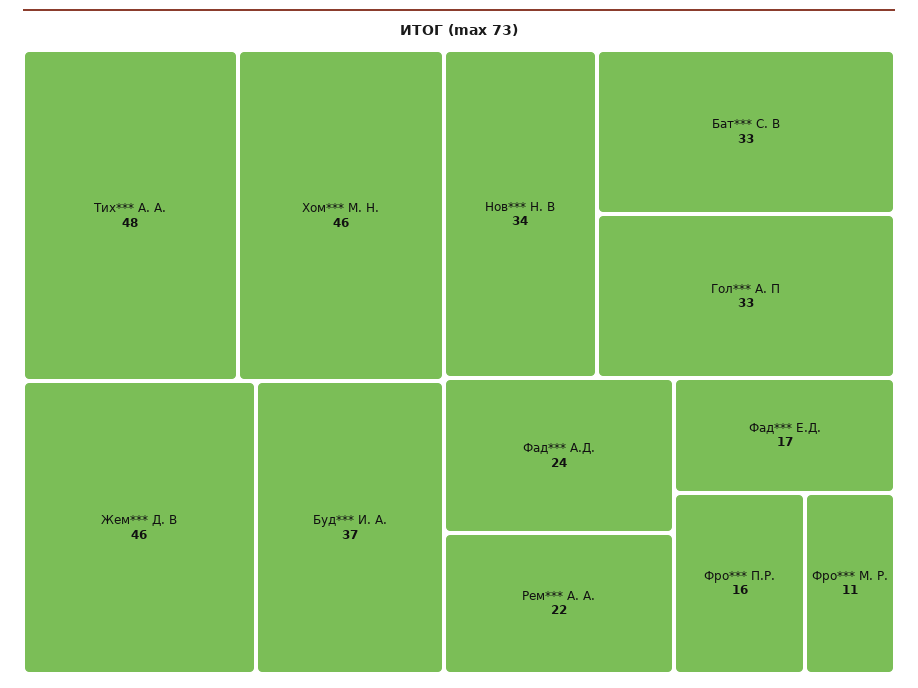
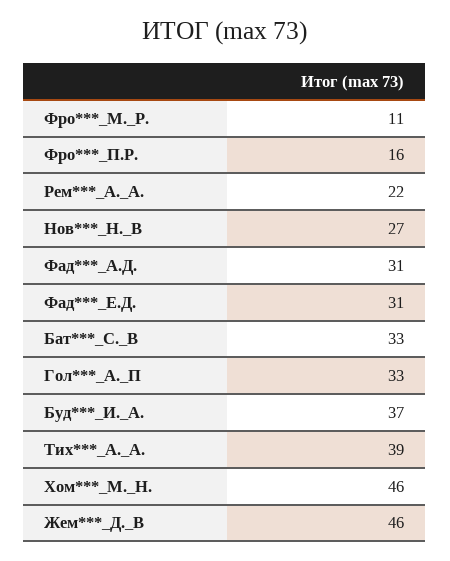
Тих*** А. А.: 48 -> 39
Нов*** Н. В: 34 -> 27
Фад*** А.Д.: 24 -> 31
Фад*** Е.Д.: 17 -> 31

